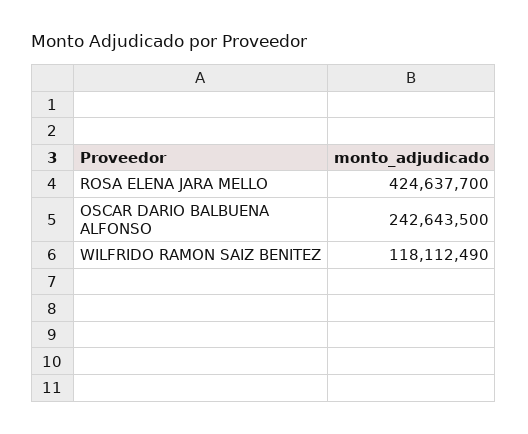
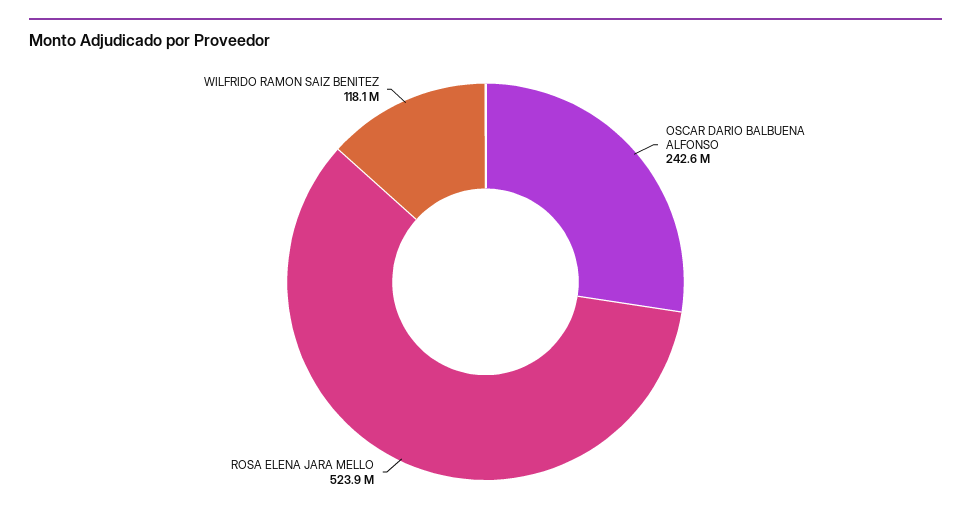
ROSA ELENA JARA MELLO: 424637700 -> 523900000

